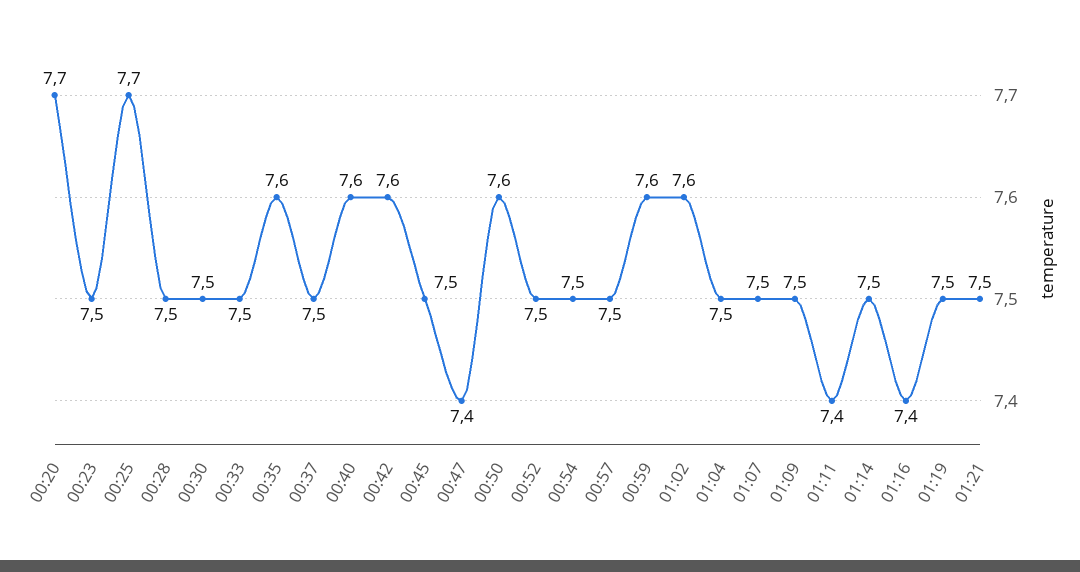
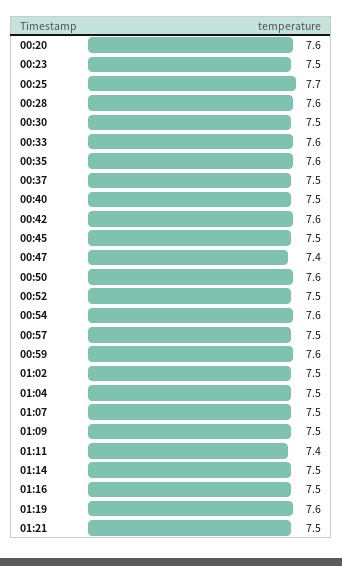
00:20: 7.7 -> 7.6
00:28: 7.5 -> 7.6
00:33: 7.5 -> 7.6
00:40: 7.6 -> 7.5
00:54: 7.5 -> 7.6
01:02: 7.6 -> 7.5
01:16: 7.4 -> 7.5
01:19: 7.5 -> 7.6

